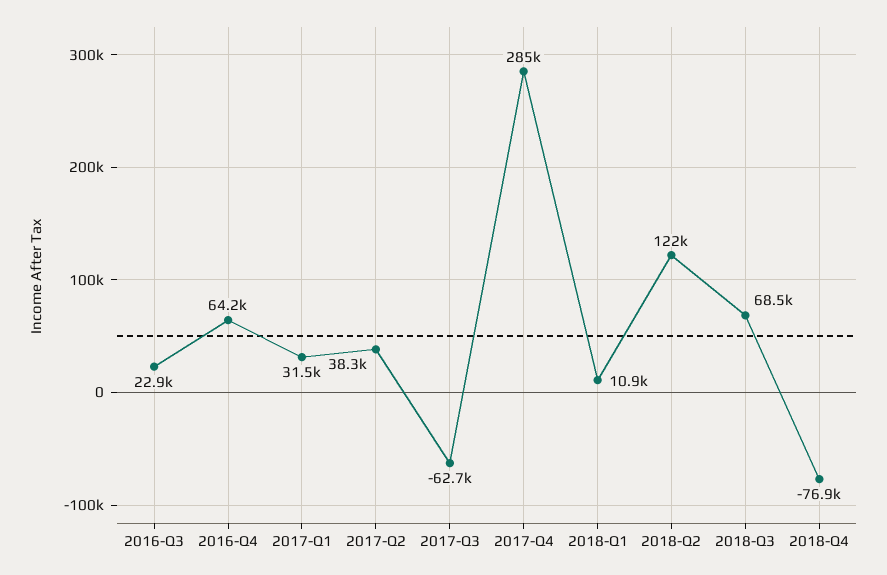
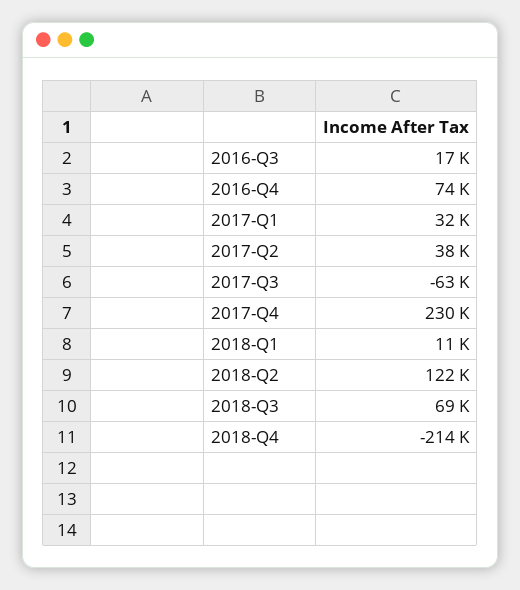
2016-Q3: 22900 -> 17000
2016-Q4: 64200 -> 74000
2017-Q4: 285000 -> 230000
2018-Q4: -76900 -> -214000

